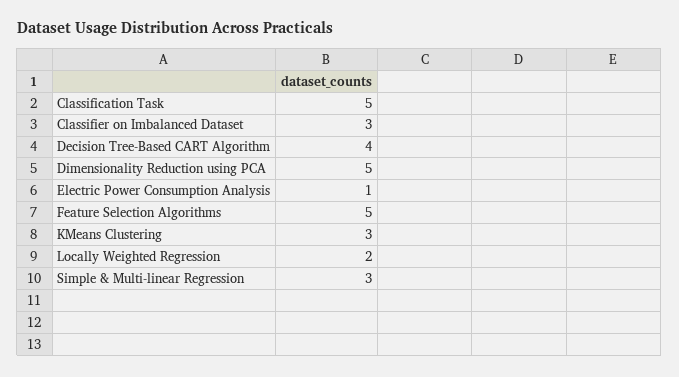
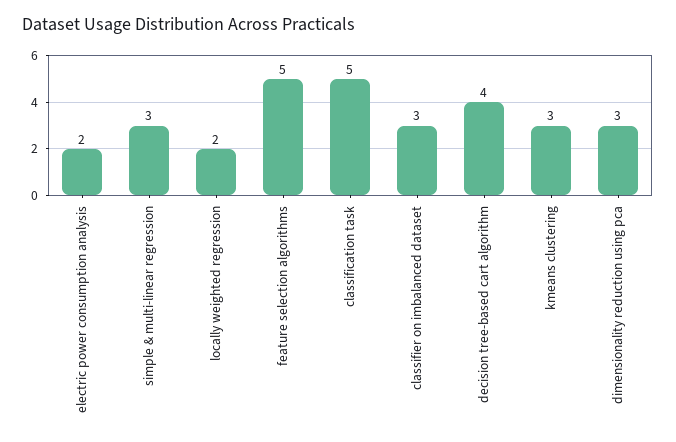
Dimensionality Reduction using PCA: 5 -> 3
Electric Power Consumption Analysis: 1 -> 2

